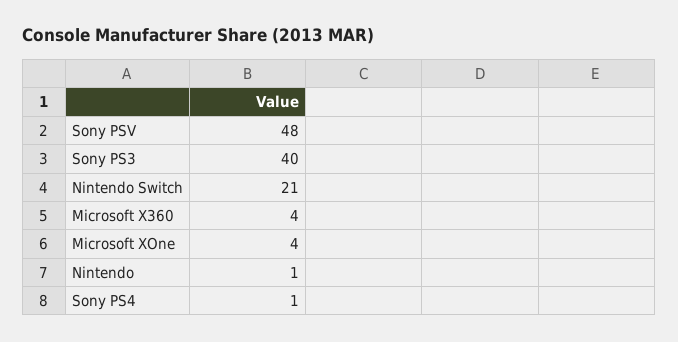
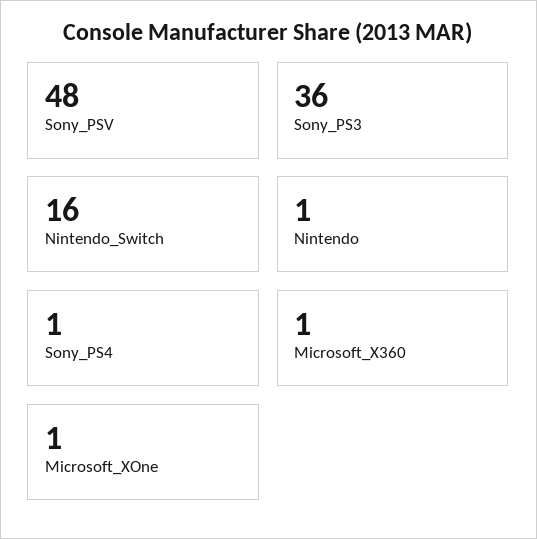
Sony PS3: 40 -> 36
Nintendo Switch: 21 -> 16
Microsoft X360: 4 -> 1
Microsoft XOne: 4 -> 1

